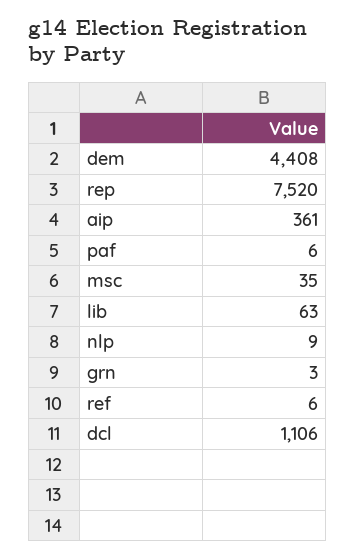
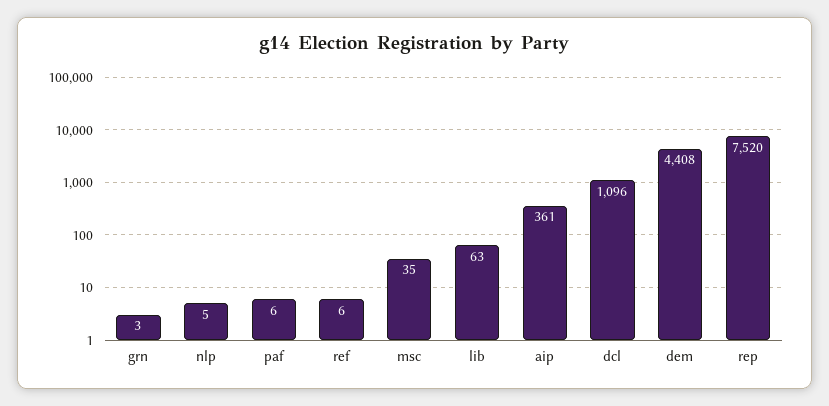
nlp: 9 -> 5
dcl: 1106 -> 1096

